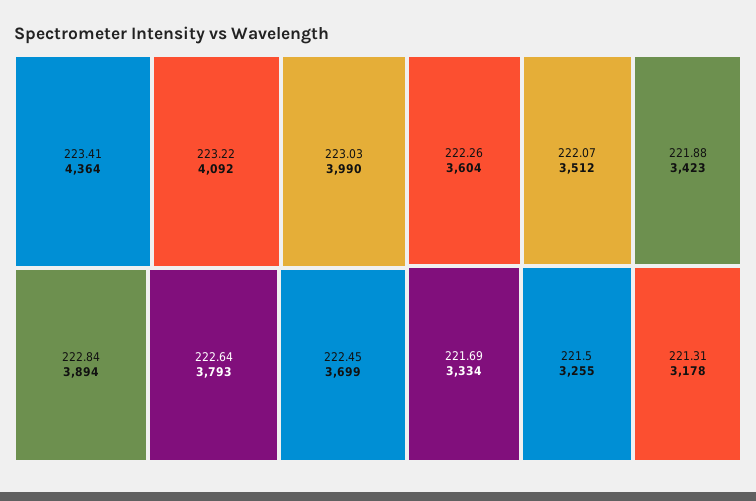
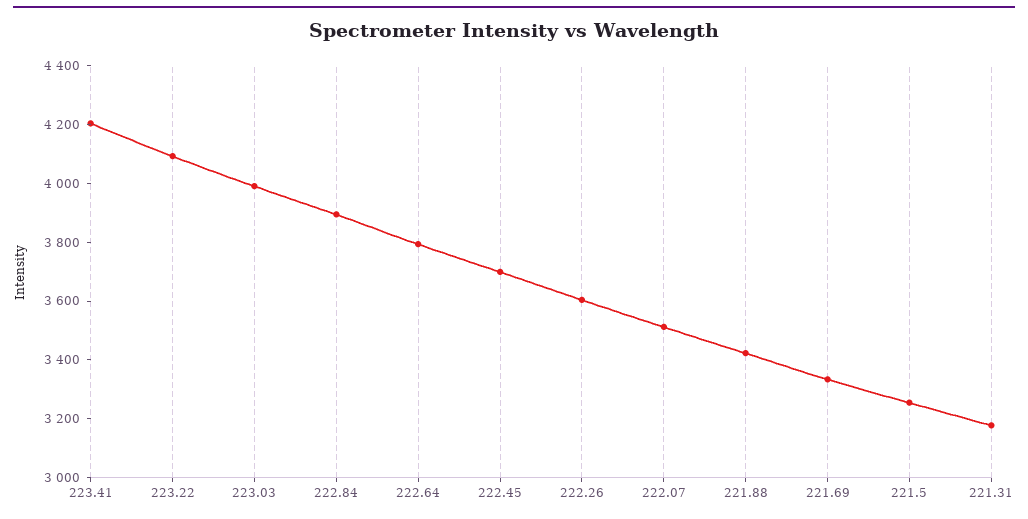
223.41: 4364 -> 4200

